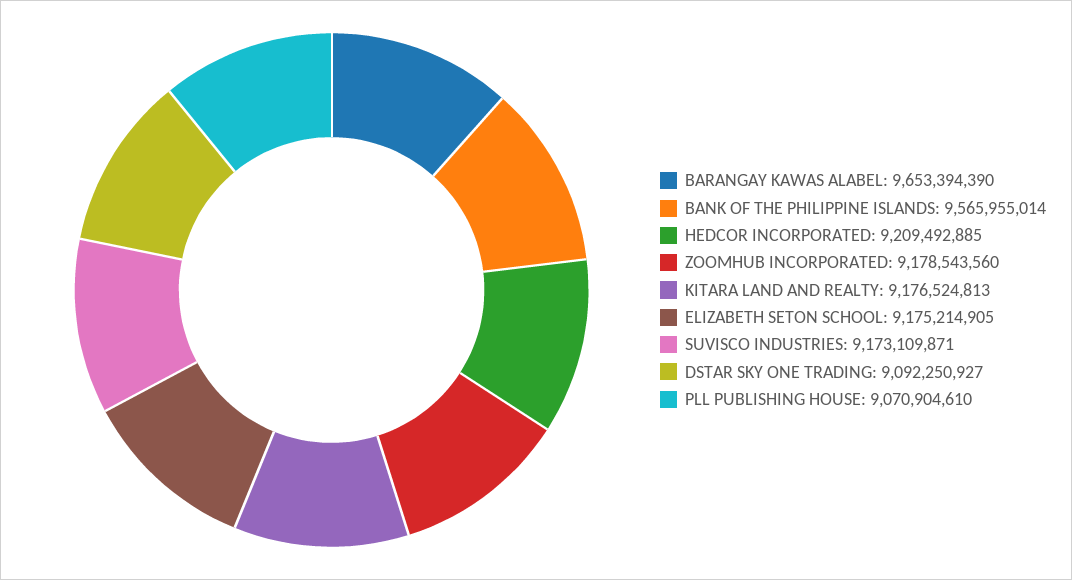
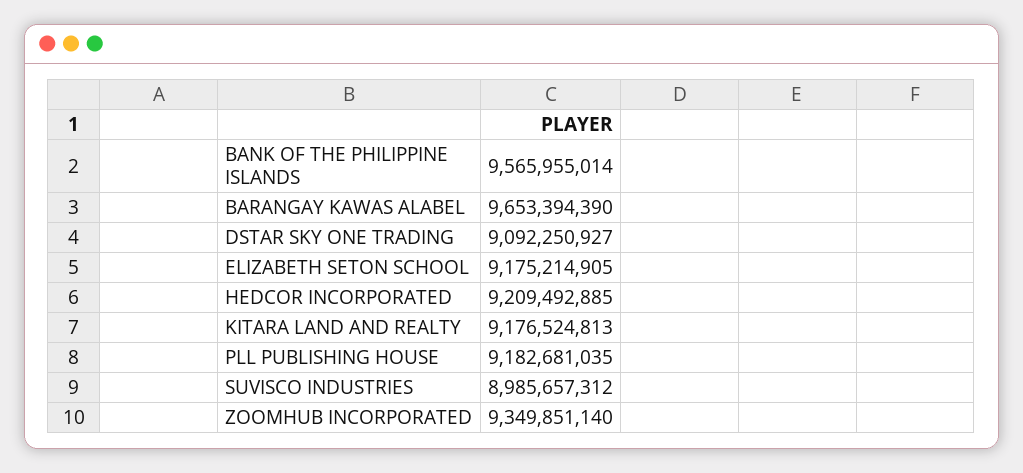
ZOOMHUB INCORPORATED: 9178543560 -> 9349851140
SUVISCO INDUSTRIES: 9173109871 -> 8985657312
PLL PUBLISHING HOUSE: 9070904610 -> 9182681035

